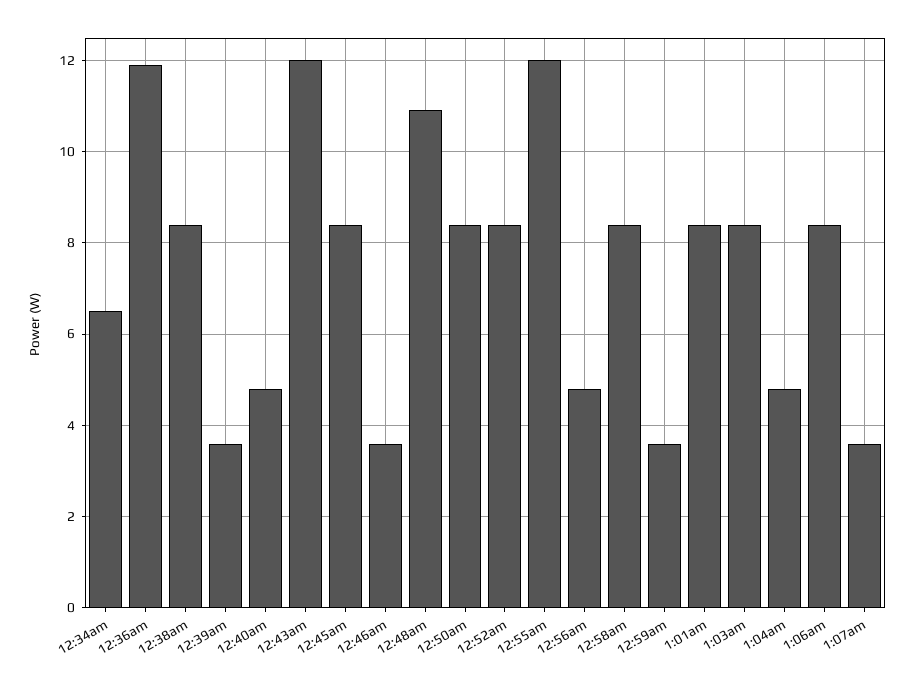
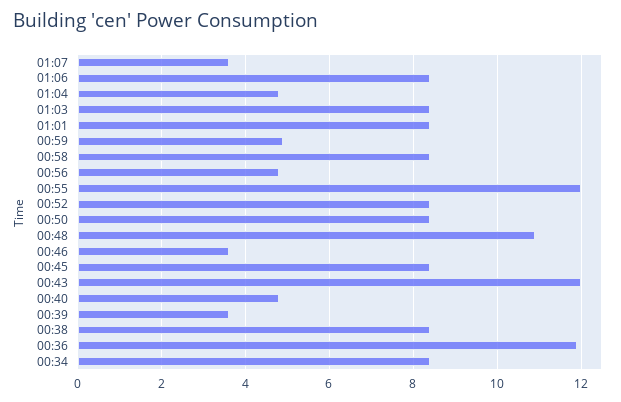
12:34am: 6.5 -> 8.5
12:59am: 3.5 -> 5

